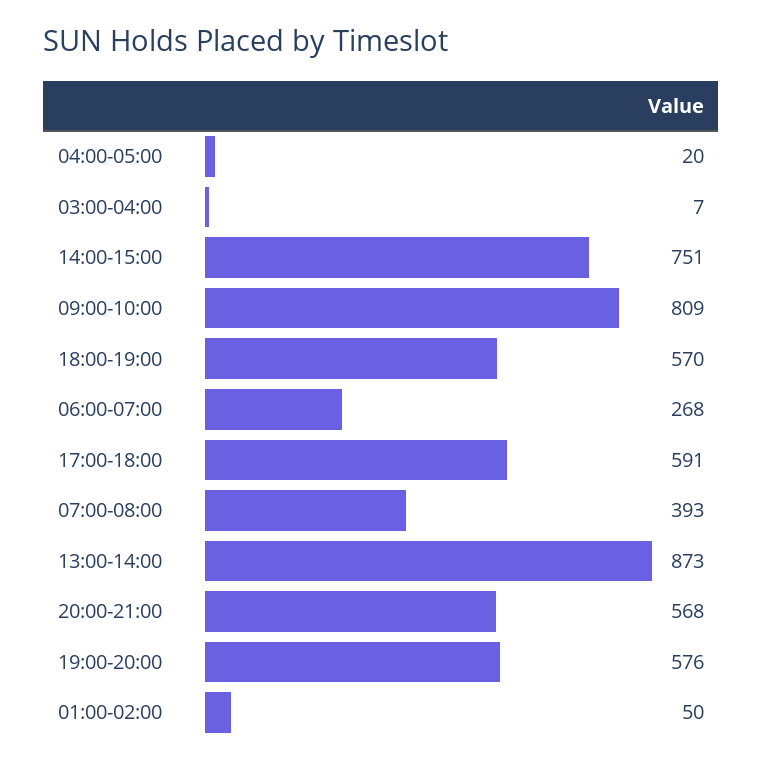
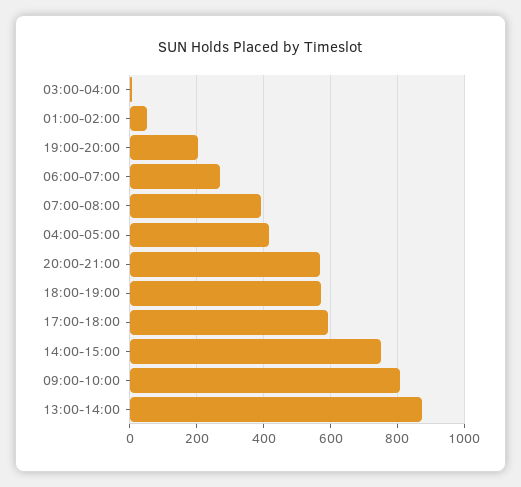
04:00-05:00: 20 -> 420
19:00-20:00: 576 -> 200

